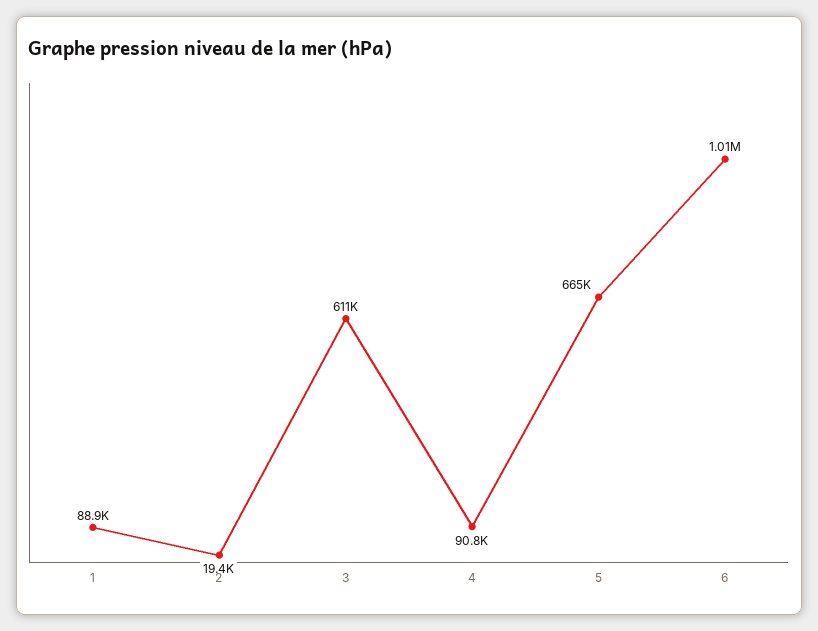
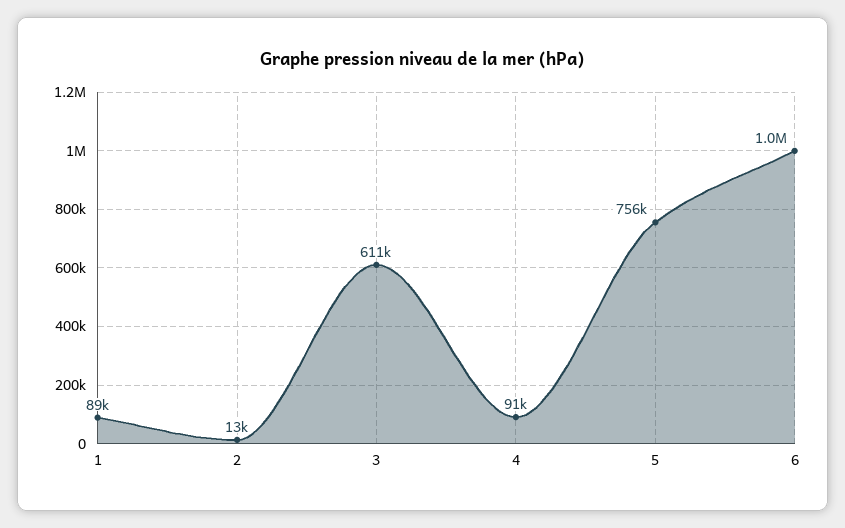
2: 19400 -> 13000
5: 665000 -> 756000

